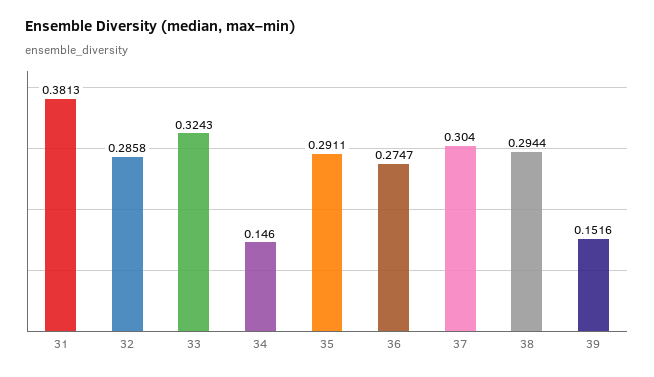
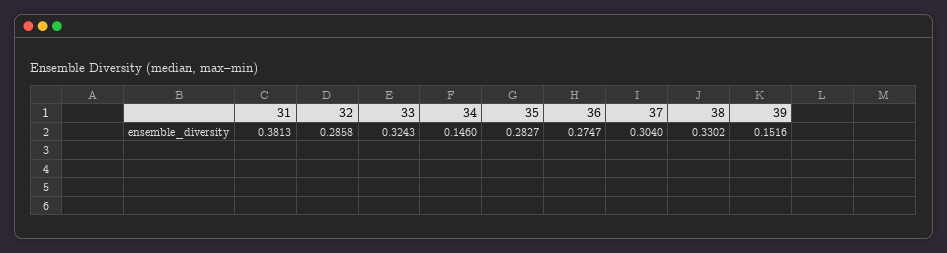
35: 0.2911 -> 0.2827
38: 0.2944 -> 0.3302

